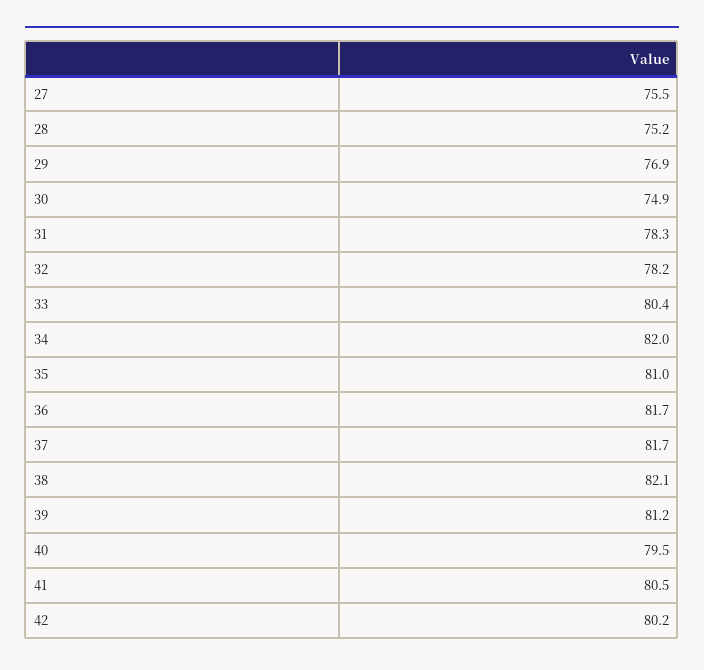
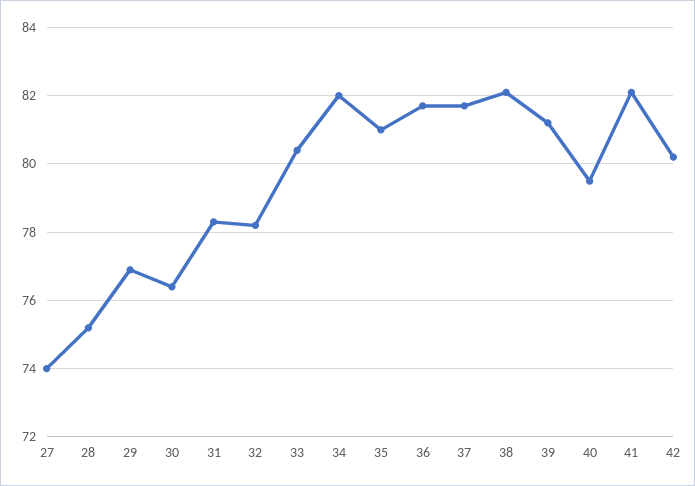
27: 75.5 -> 74
30: 74.9 -> 76.5
41: 80.5 -> 82

